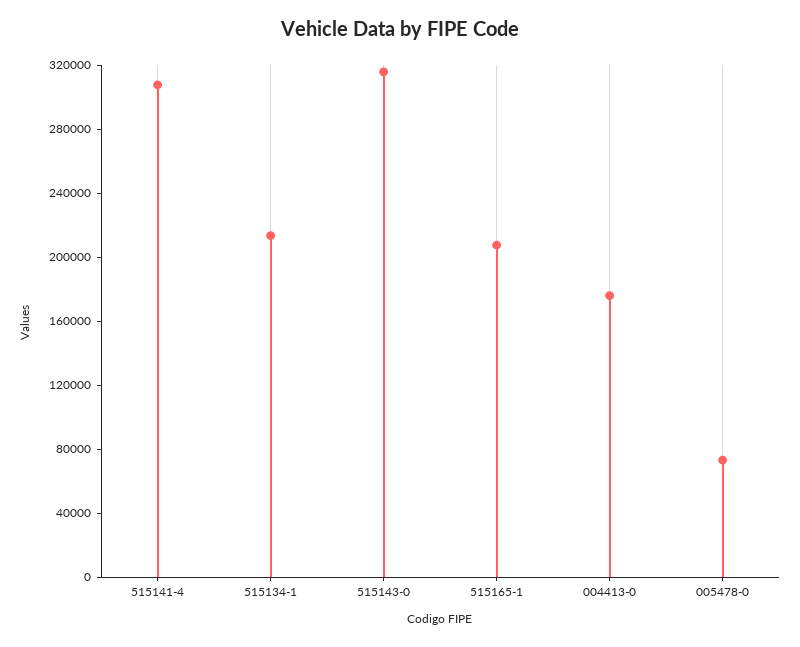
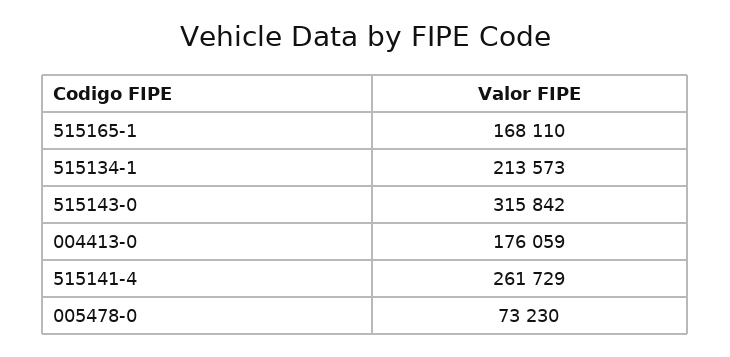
515141-4: 310000 -> 261729
515165-1: 210000 -> 168110

